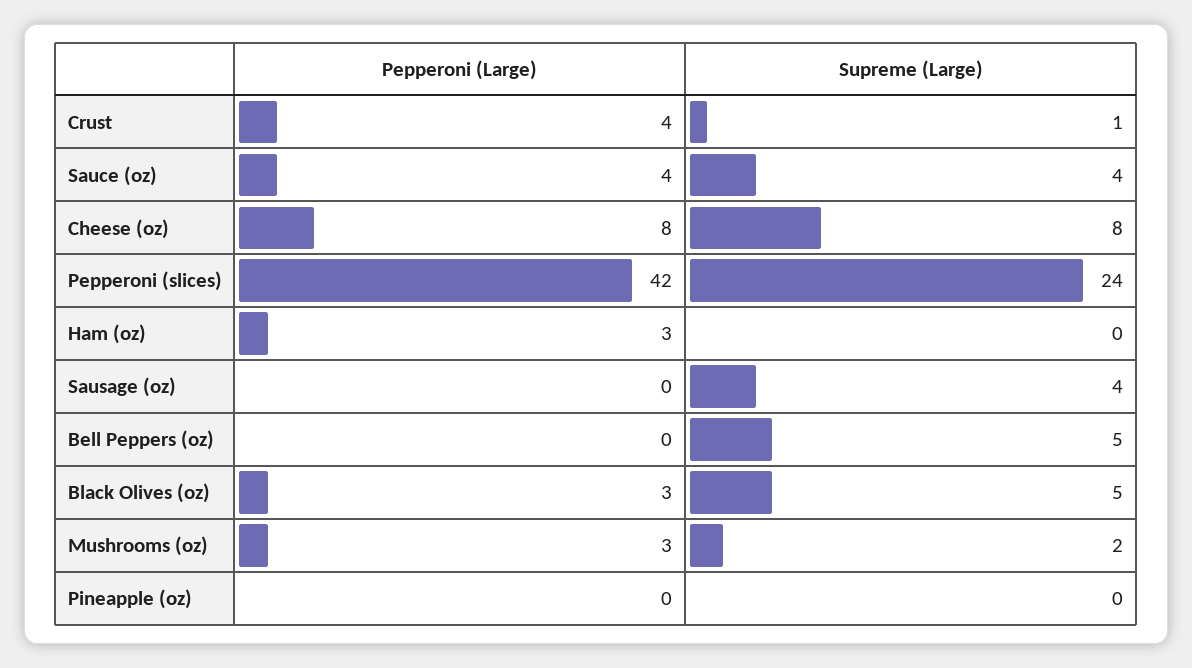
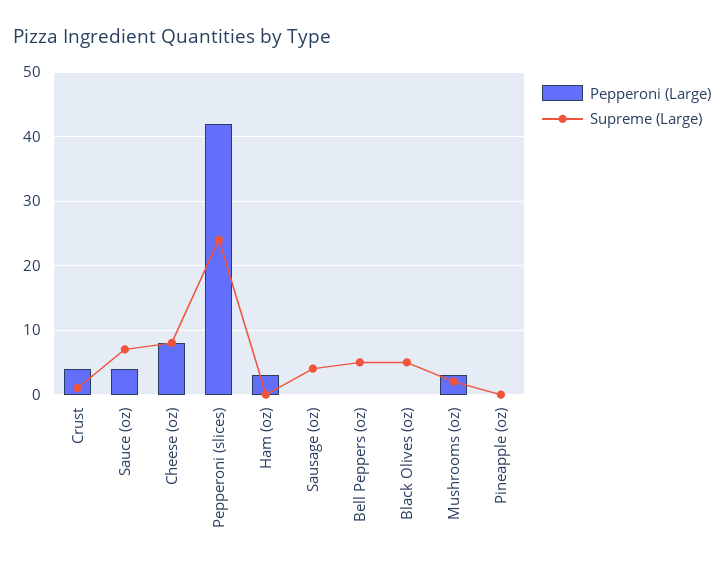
Supreme (Large), Sauce (oz): 4 -> 7
Pepperoni (Large), Black Olives (oz): 3 -> 0

